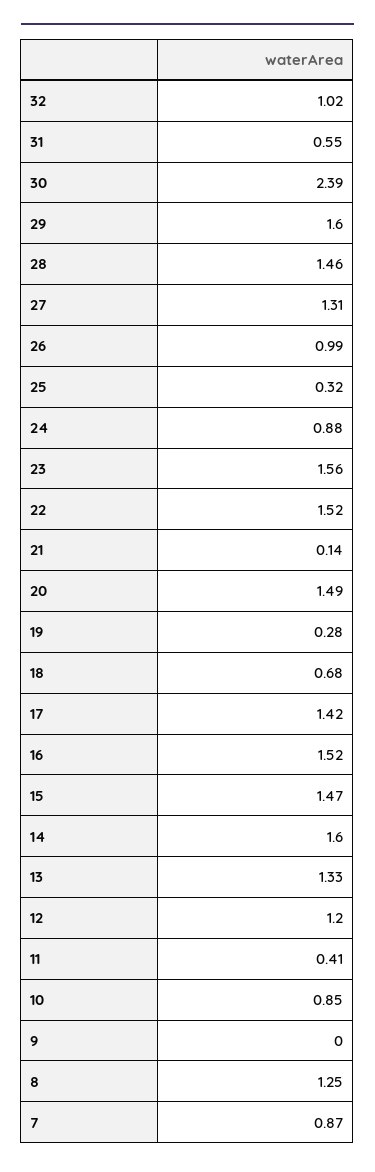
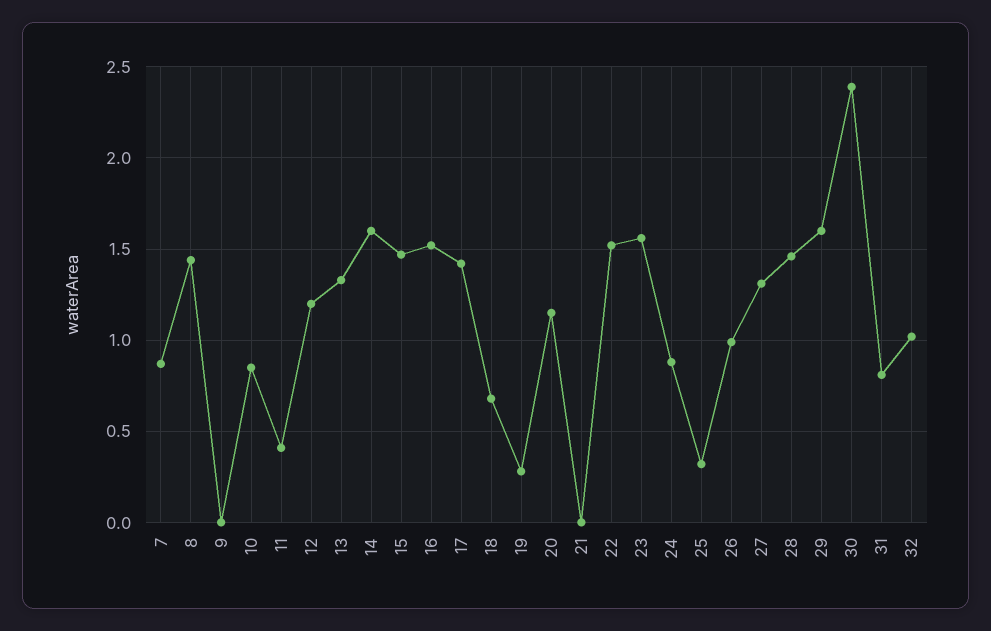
31: 0.55 -> 0.8
21: 0.14 -> 0
20: 1.49 -> 1.15
8: 1.25 -> 1.45

